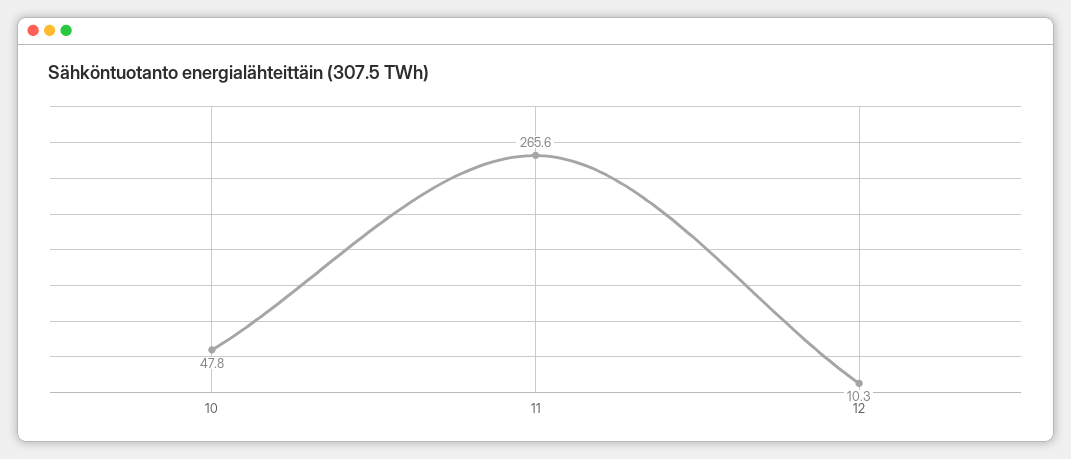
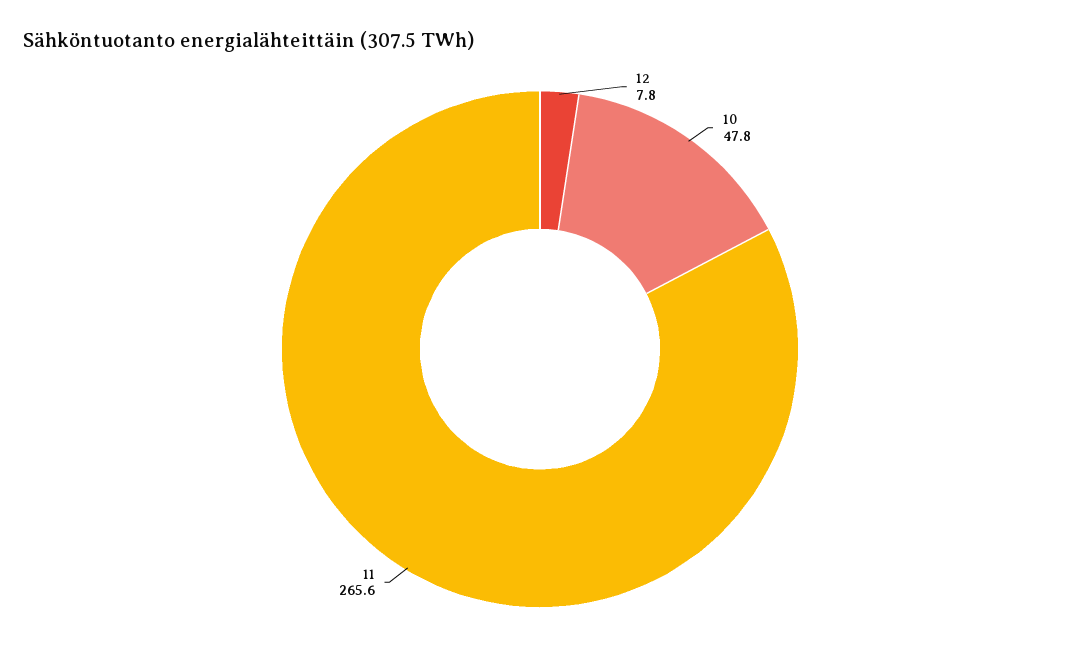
12: 10.3 -> 7.8

